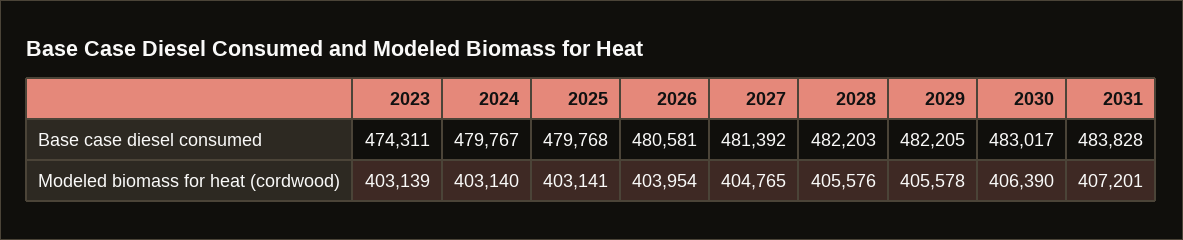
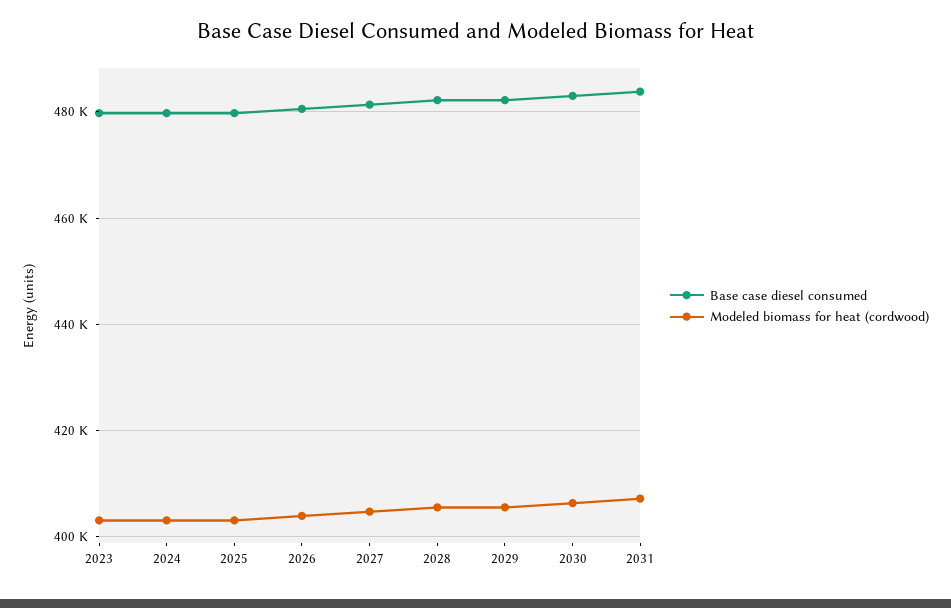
Base case diesel consumed, 2023: 474311 -> 480000

